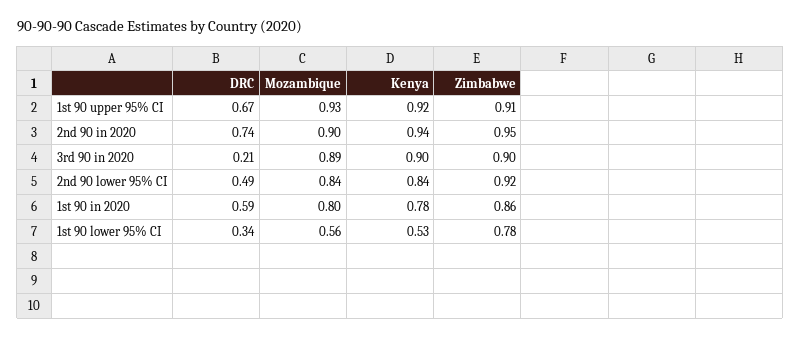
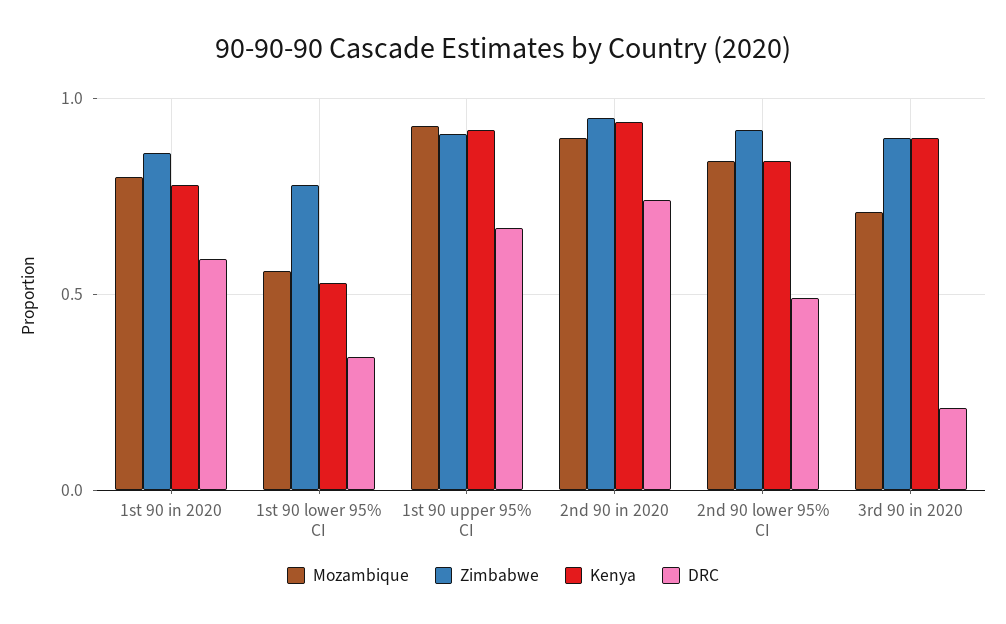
Mozambique, 3rd 90 in 2020: 0.89 -> 0.7

